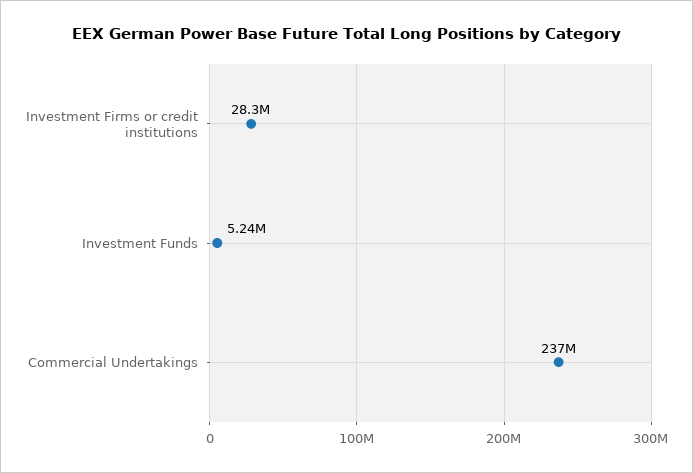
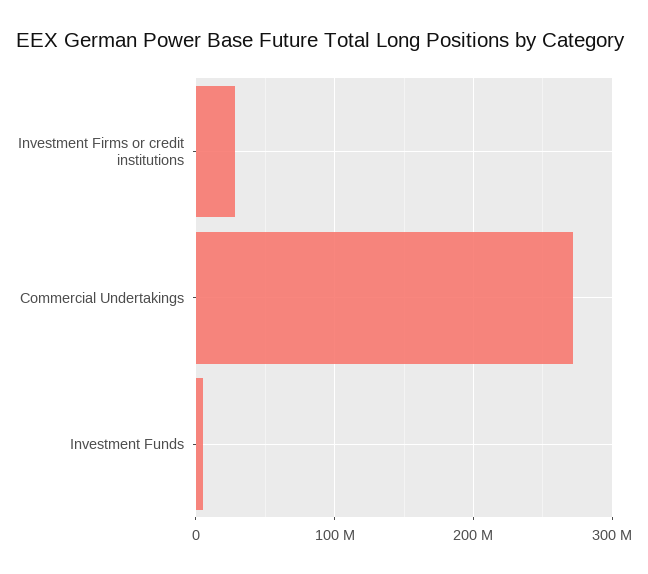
Commercial Undertakings: 237000000 -> 270000000

